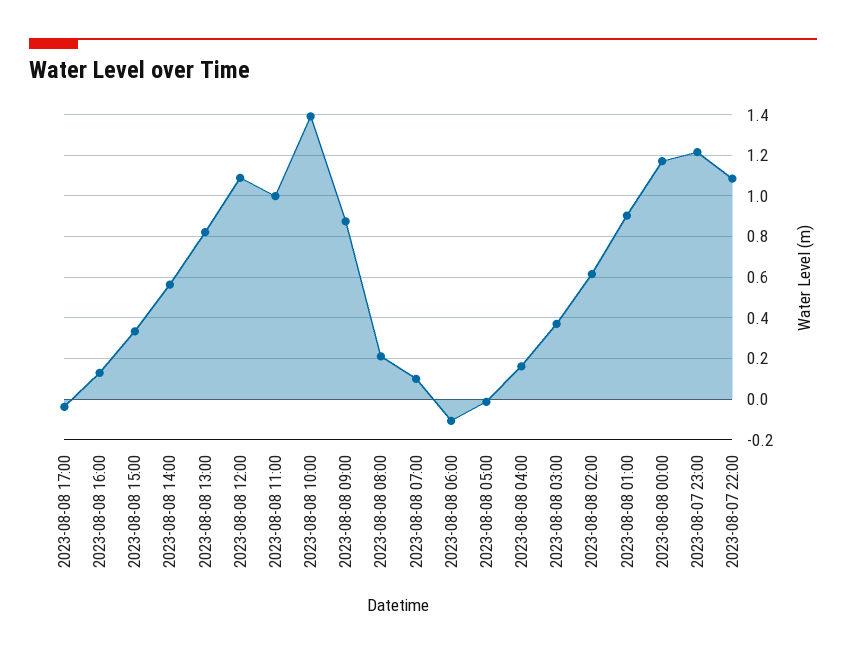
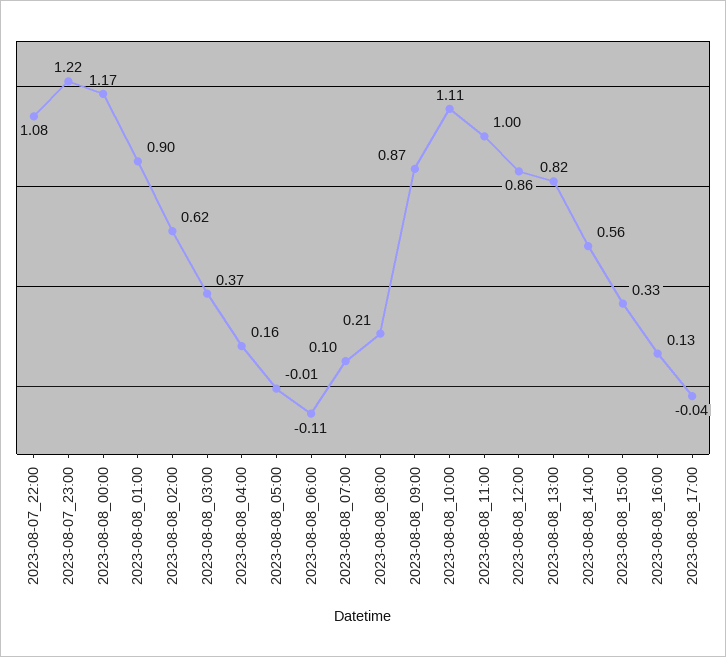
2023-08-08 12:00: 1.1 -> 0.86
2023-08-08 10:00: 1.4 -> 1.11

